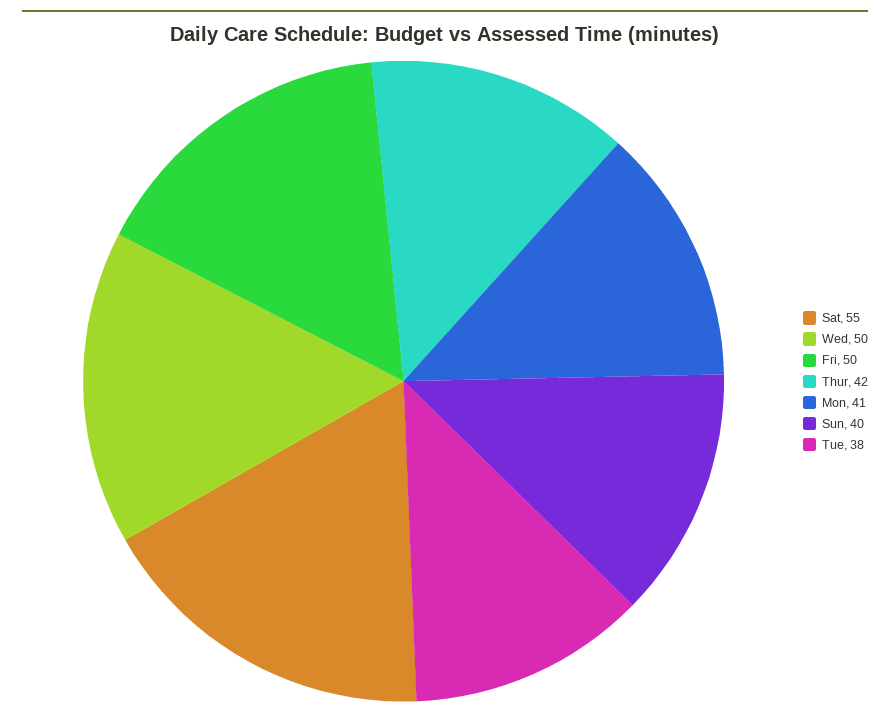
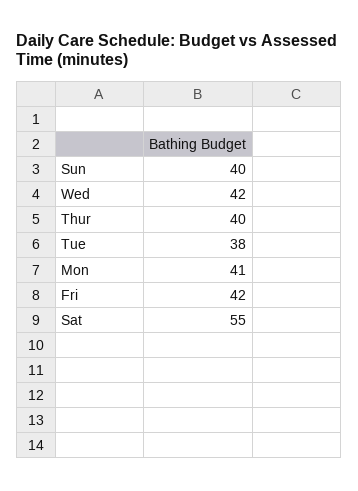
Wed: 50 -> 42
Fri: 50 -> 42
Thur: 42 -> 40

